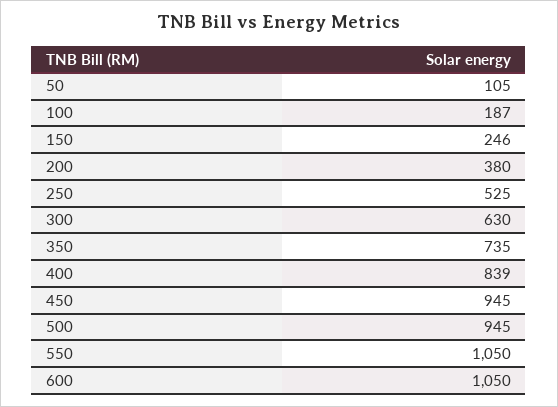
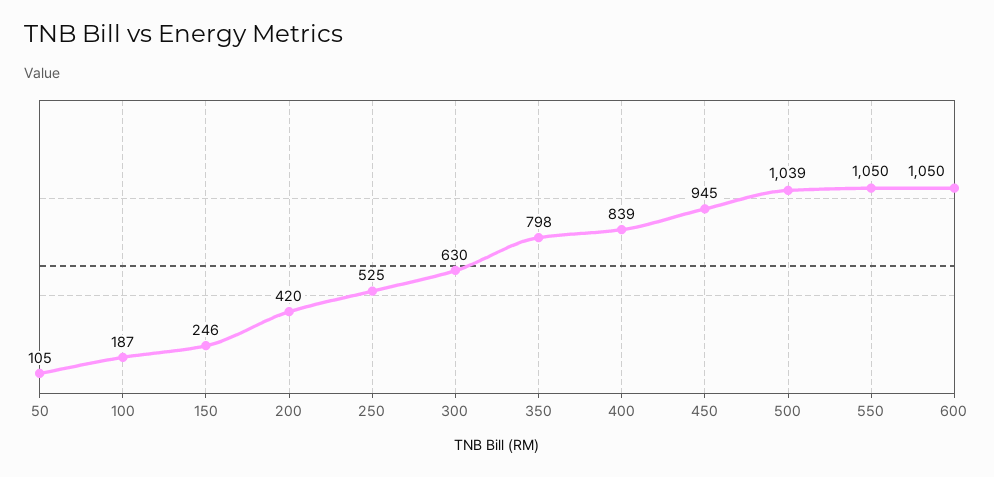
200: 380 -> 420
350: 735 -> 798
500: 945 -> 1039

